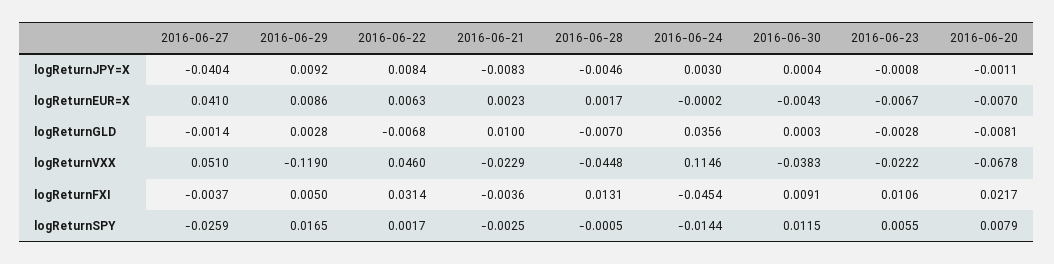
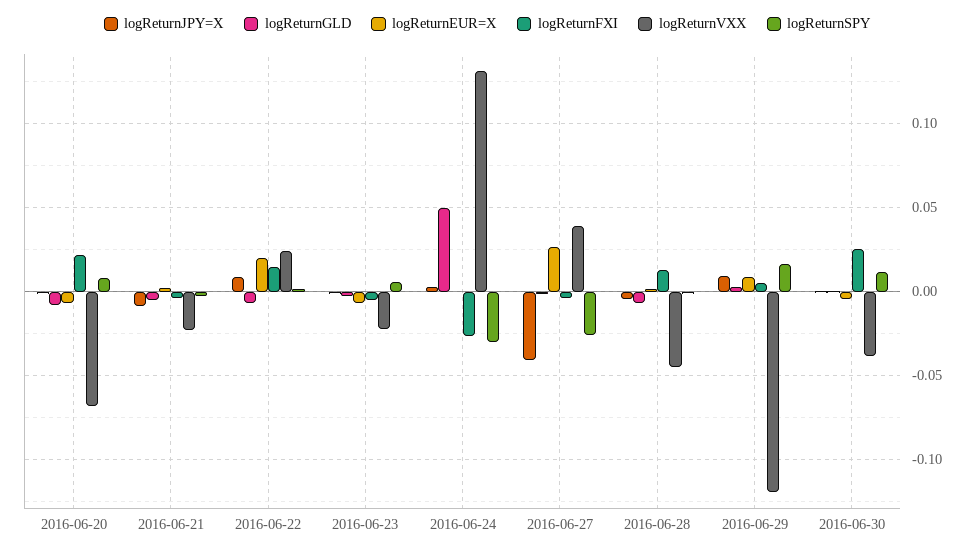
logReturnEUR=X, 2016-06-27: 0.041 -> 0.025
logReturnEUR=X, 2016-06-22: 0.0063 -> 0.02
logReturnGLD, 2016-06-21: 0.01 -> -0.005
logReturnGLD, 2016-06-24: 0.0356 -> 0.05
logReturnVXX, 2016-06-27: 0.051 -> 0.04
logReturnVXX, 2016-06-22: 0.046 -> 0.025
logReturnVXX, 2016-06-24: 0.1146 -> 0.13
logReturnFXI, 2016-06-22: 0.0314 -> 0.015
logReturnFXI, 2016-06-24: -0.0454 -> -0.025
logReturnFXI, 2016-06-30: 0.0091 -> 0.025
logReturnFXI, 2016-06-23: 0.0106 -> -0.005
logReturnSPY, 2016-06-24: -0.0144 -> -0.03

